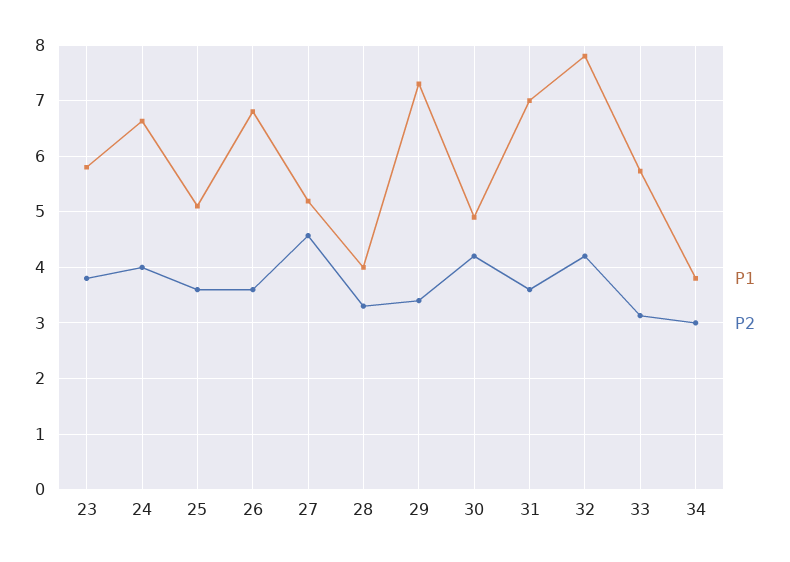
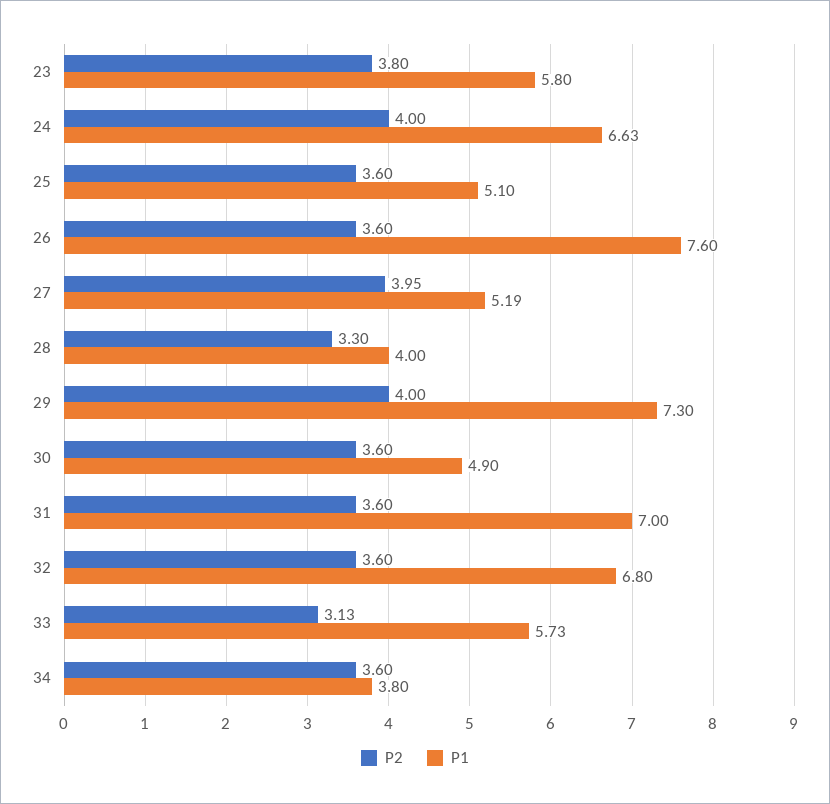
P1, 26: 6.8 -> 7.6
P2, 27: 4.6 -> 3.95
P2, 29: 3.4 -> 4
P2, 30: 4.2 -> 3.6
P1, 32: 7.8 -> 6.8
P2, 32: 4.2 -> 3.6
P2, 34: 3 -> 3.6

